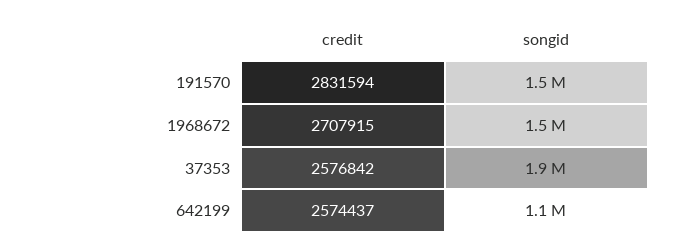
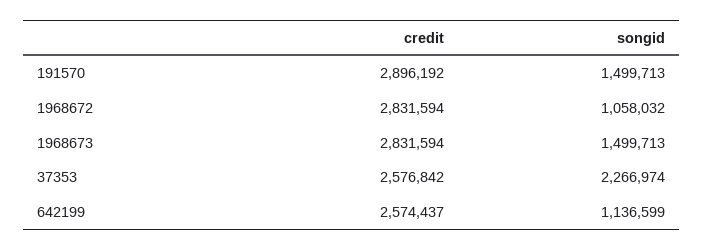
credit, 191570: 2831594 -> 2896192
credit, 1968672: 2707915 -> 2831594
songid, 1968672: 1500000 -> 1058032
songid, 37353: 1900000 -> 2266974
credit, 1968673: none -> 2831594
songid, 1968673: none -> 1499713

